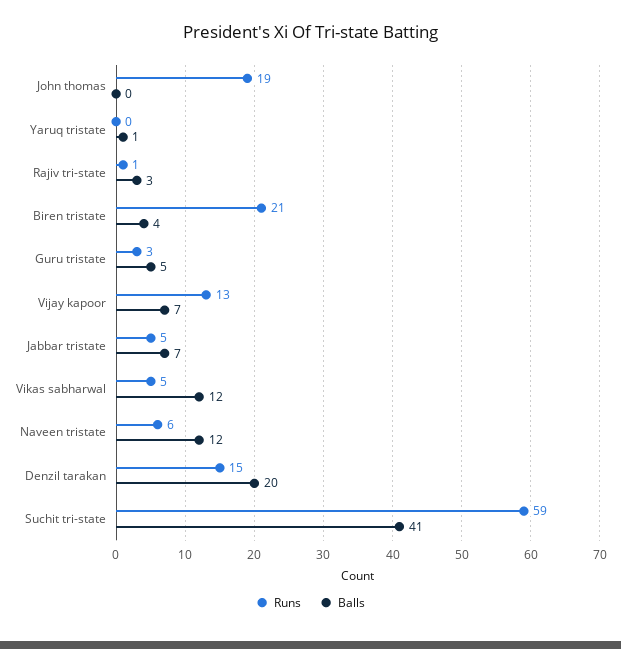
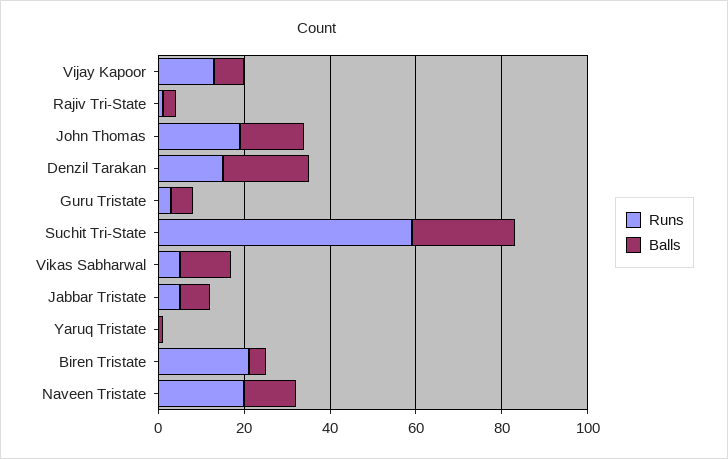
Balls, John thomas: 0 -> 15
Runs, Naveen tristate: 6 -> 20
Balls, Suchit tri-state: 41 -> 25

